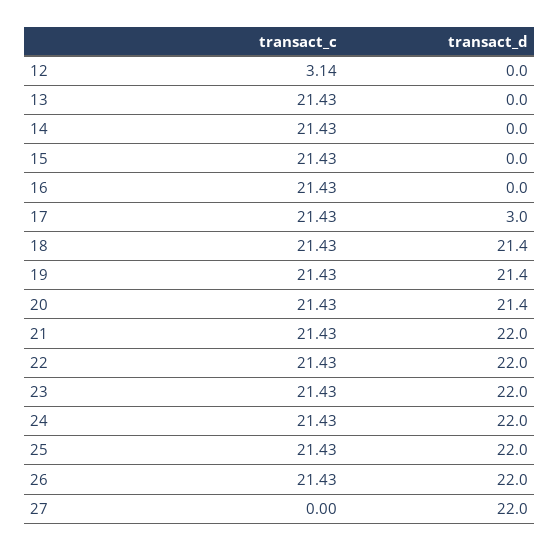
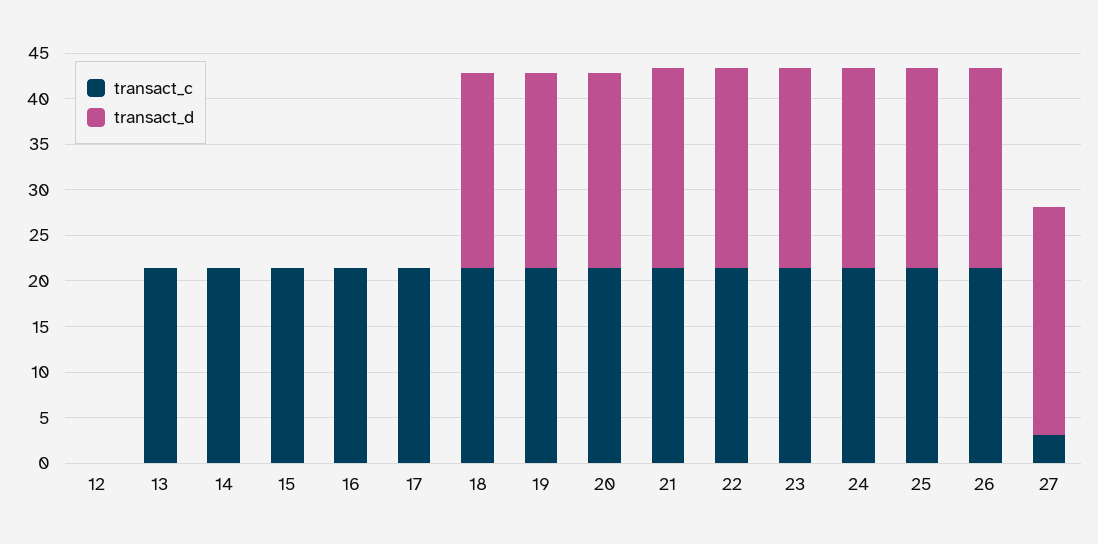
transact_c, 12: 3.14 -> 0
transact_d, 17: 3 -> 0
transact_c, 27: 0 -> 3
transact_d, 27: 22 -> 25

